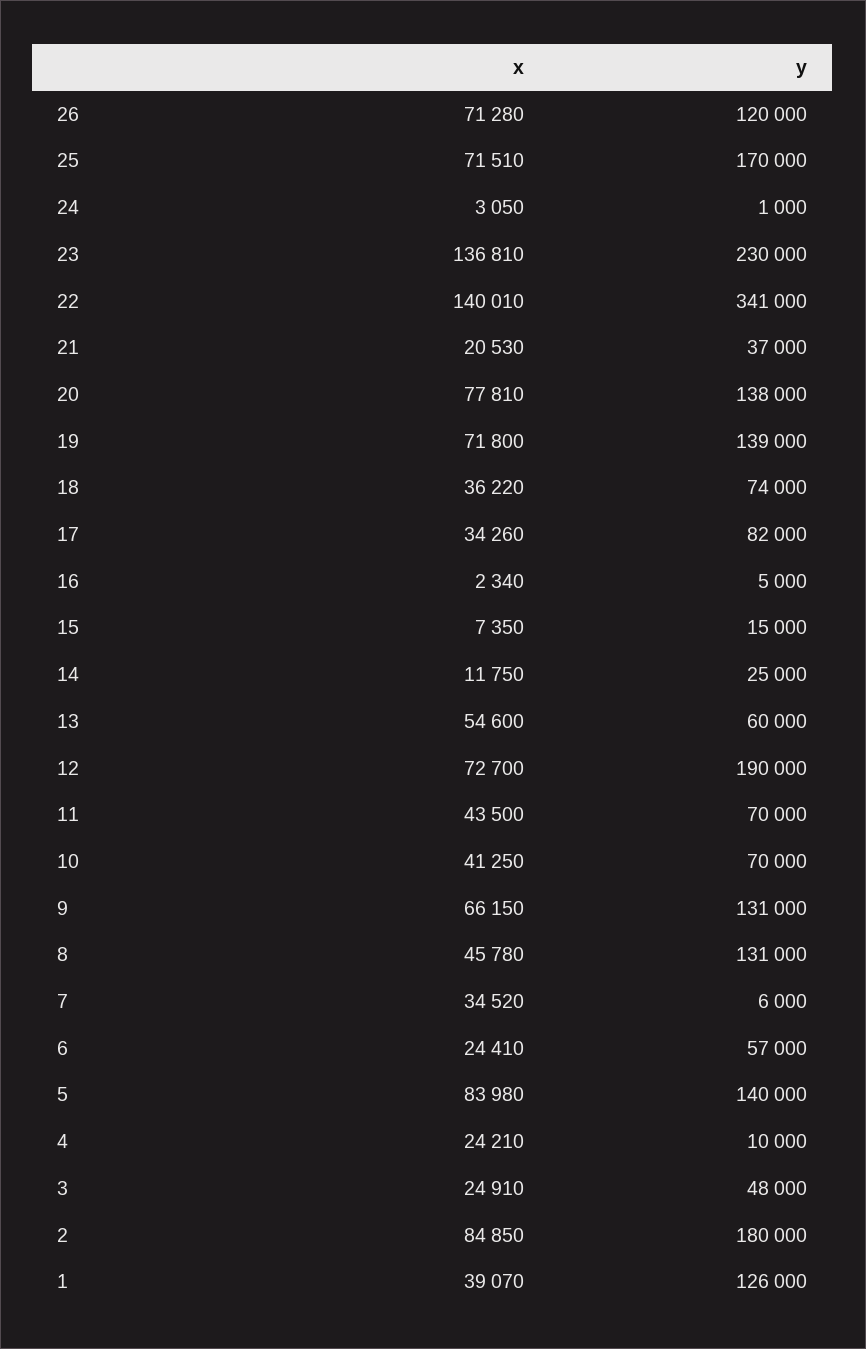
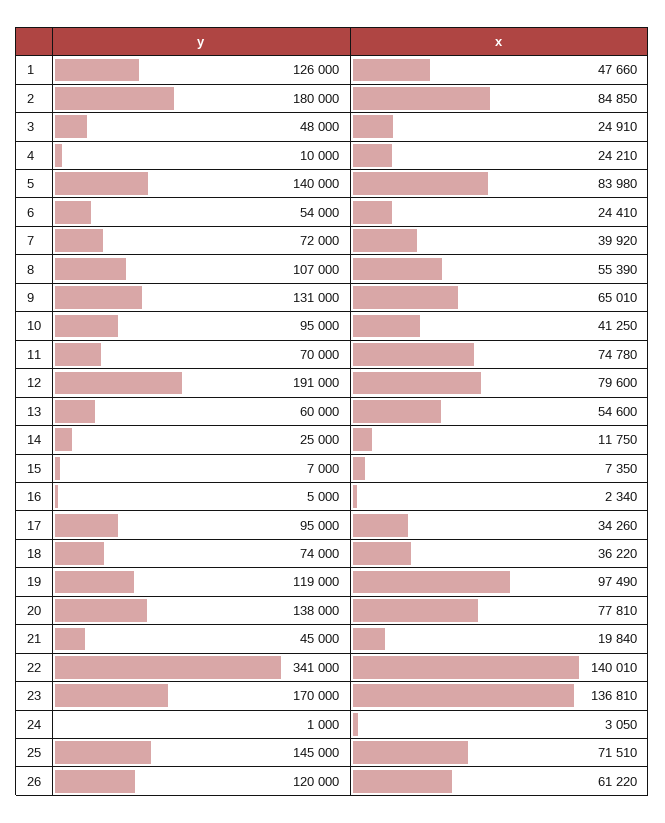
x, 26: 71280 -> 61220
y, 25: 170000 -> 145000
y, 23: 230000 -> 170000
x, 21: 20530 -> 19840
y, 21: 37000 -> 45000
x, 19: 71800 -> 97490
y, 19: 139000 -> 119000
y, 17: 82000 -> 95000
y, 15: 15000 -> 7000
x, 12: 72700 -> 79600
y, 12: 190000 -> 191000
x, 11: 43500 -> 74780
y, 10: 70000 -> 95000
x, 9: 66150 -> 65010
x, 8: 45780 -> 55390
y, 8: 131000 -> 107000
x, 7: 34520 -> 39920
y, 7: 6000 -> 72000
y, 6: 57000 -> 54000
x, 1: 39070 -> 47660

